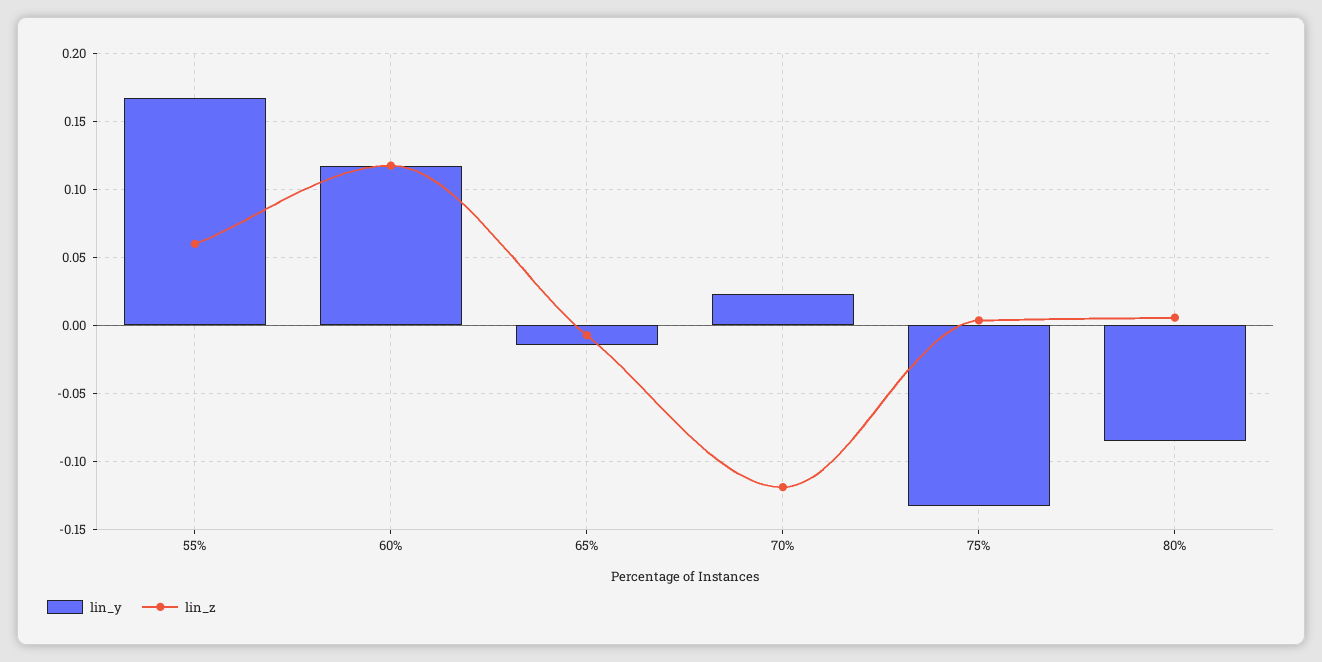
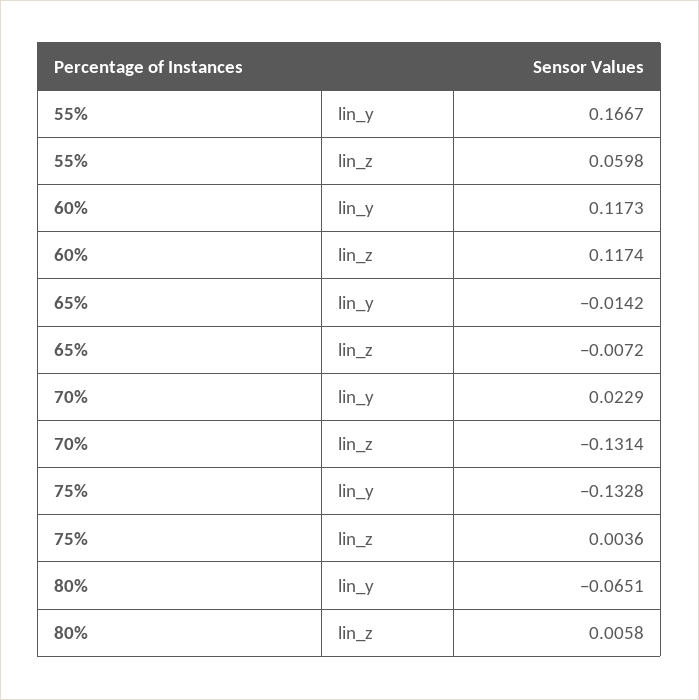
lin_z, 70%: -0.12 -> -0.1314
lin_y, 80%: -0.085 -> -0.0651

